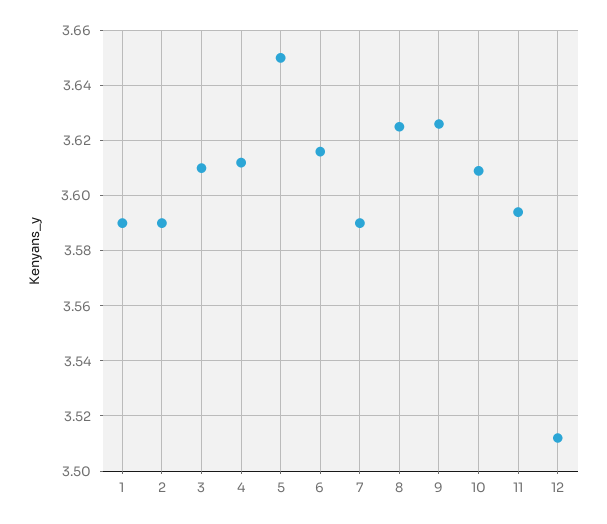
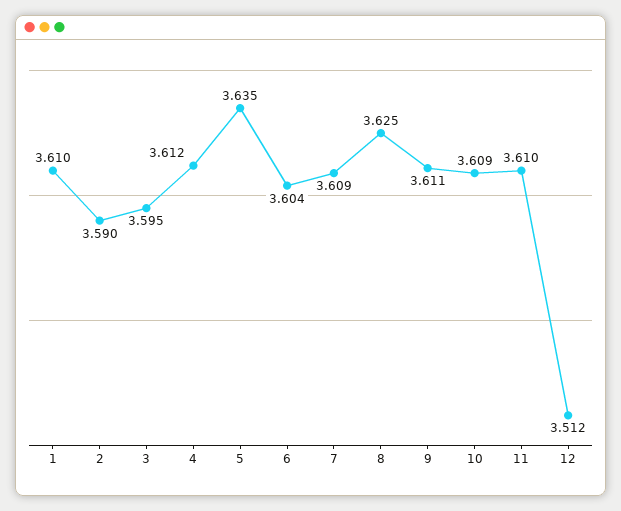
1: 3.59 -> 3.61
3: 3.61 -> 3.595
5: 3.65 -> 3.635
6: 3.615 -> 3.604
7: 3.59 -> 3.609
9: 3.625 -> 3.611
11: 3.595 -> 3.61

